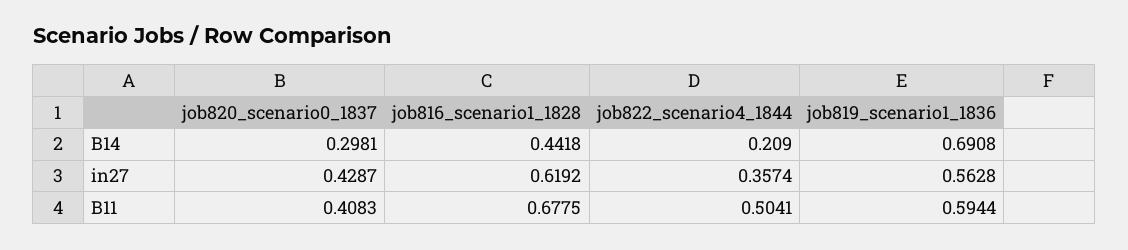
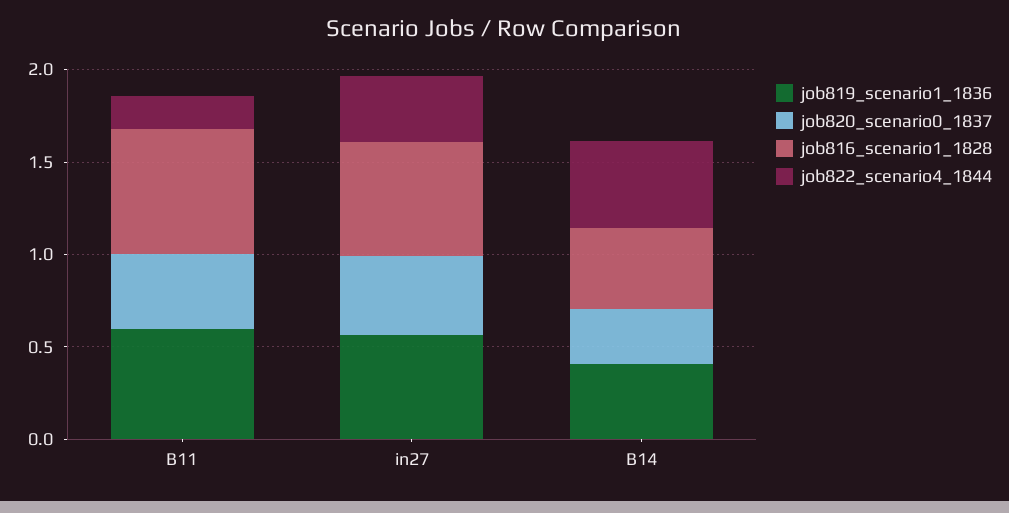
job822_scenario4_1844, B14: 0.209 -> 0.5
job819_scenario1_1836, B14: 0.6908 -> 0.4
job822_scenario4_1844, B11: 0.5041 -> 0.2

